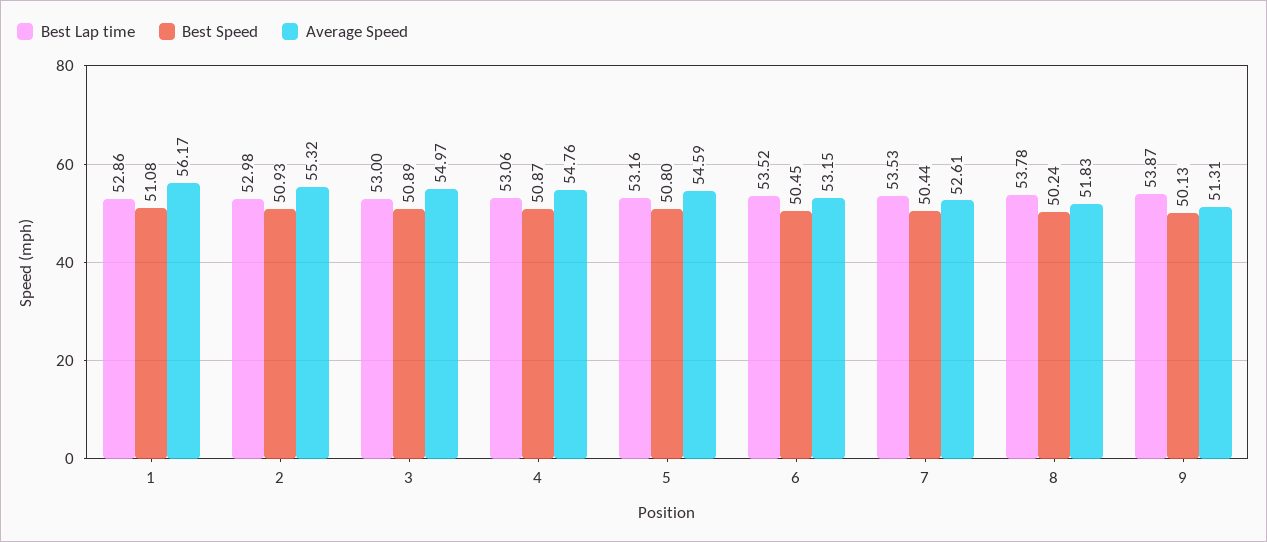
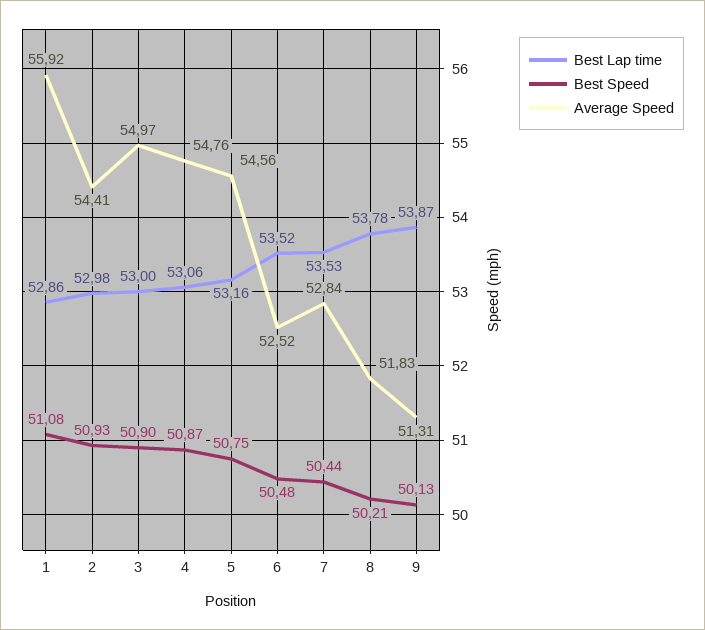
Average Speed, 1: 56.17 -> 55.92
Average Speed, 2: 55.32 -> 54.41
Best Speed, 3: 50.89 -> 50.9
Best Speed, 5: 50.8 -> 50.75
Average Speed, 5: 54.59 -> 54.56
Best Speed, 6: 50.45 -> 50.48
Average Speed, 6: 53.15 -> 52.52
Average Speed, 7: 52.61 -> 52.84
Best Speed, 8: 50.24 -> 50.21

